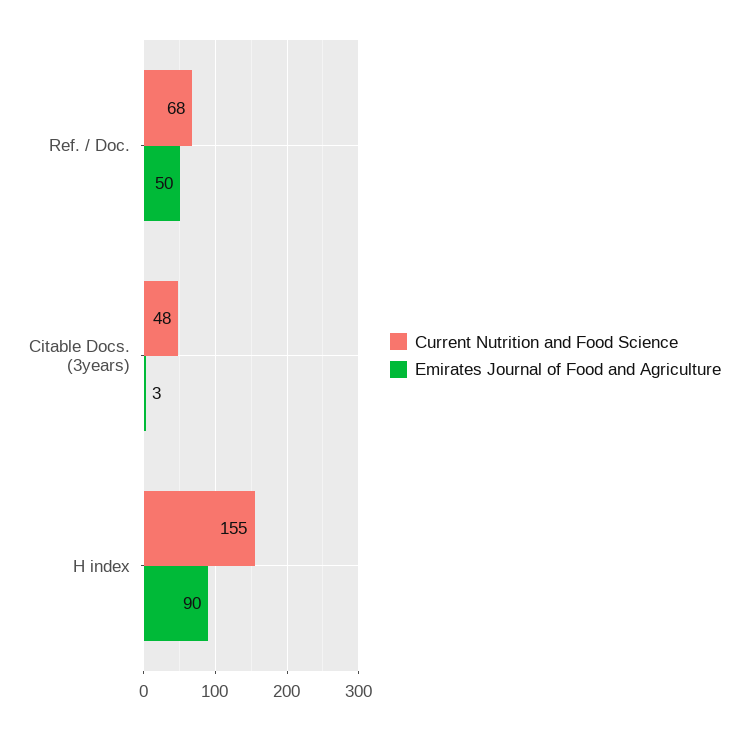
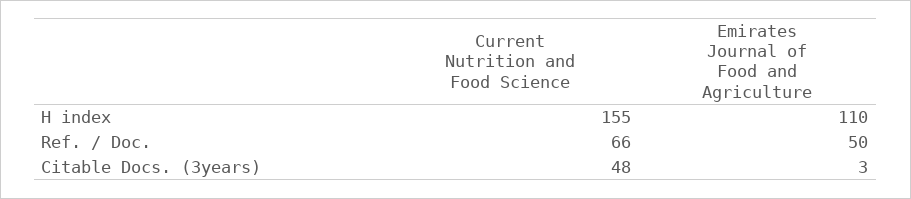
Current Nutrition and Food Science, Ref. / Doc.: 68 -> 66
Emirates Journal of Food and Agriculture, H index: 90 -> 110

